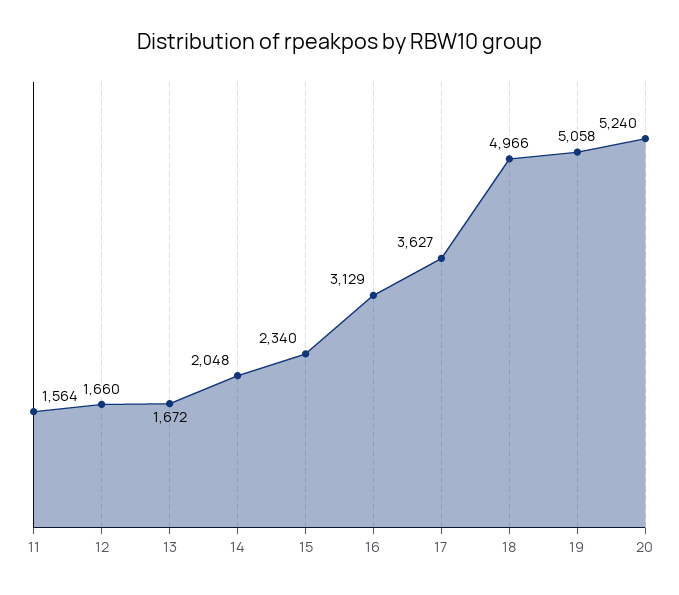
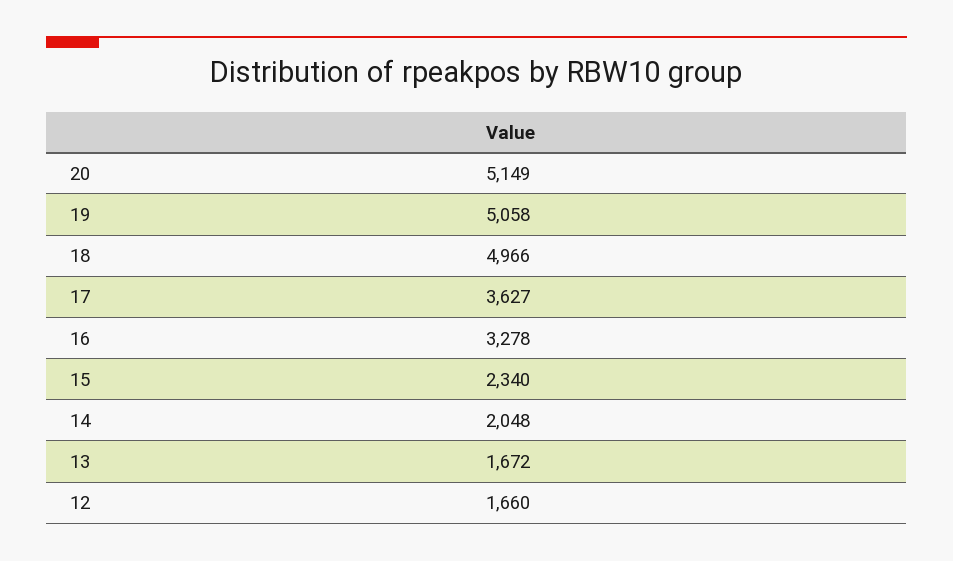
11: 1564 -> none
16: 3129 -> 3278
20: 5240 -> 5149

